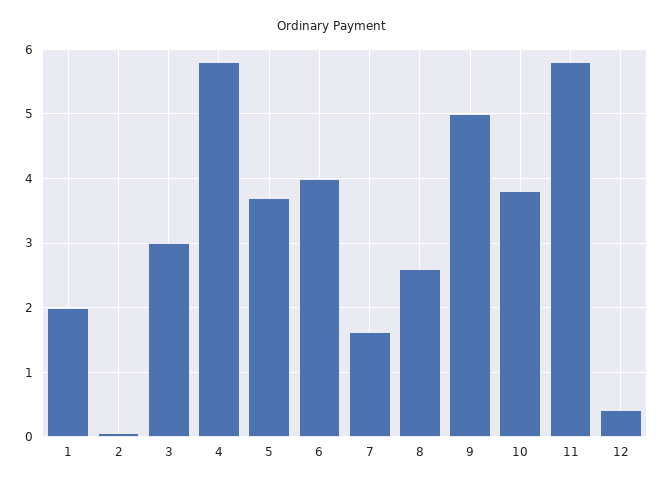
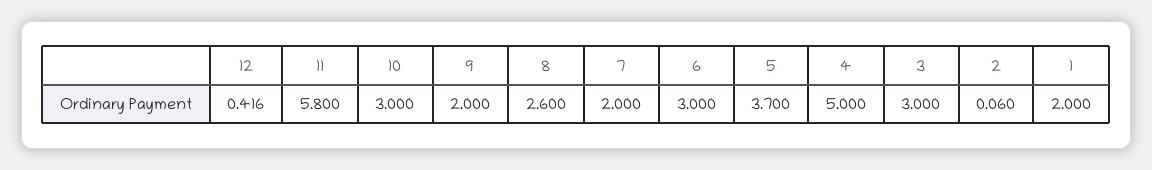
4: 5.8 -> 5
6: 4 -> 3
7: 1.6 -> 2
9: 5 -> 2
10: 3.8 -> 3

